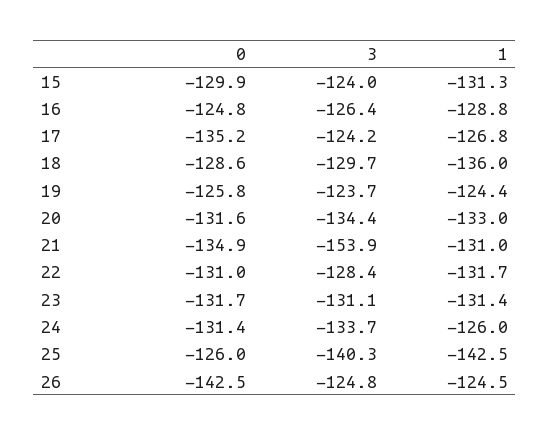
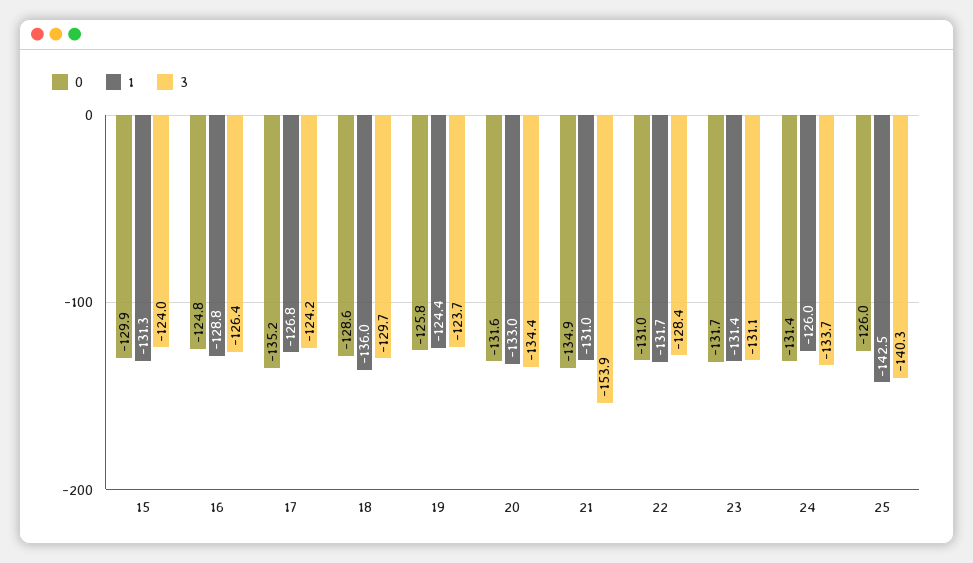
0, 26: -142.5 -> none
3, 26: -124.8 -> none
1, 26: -124.5 -> none

